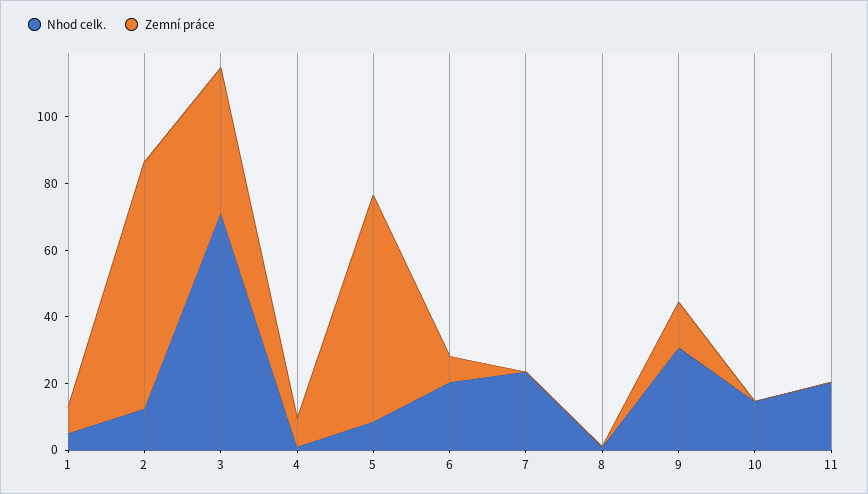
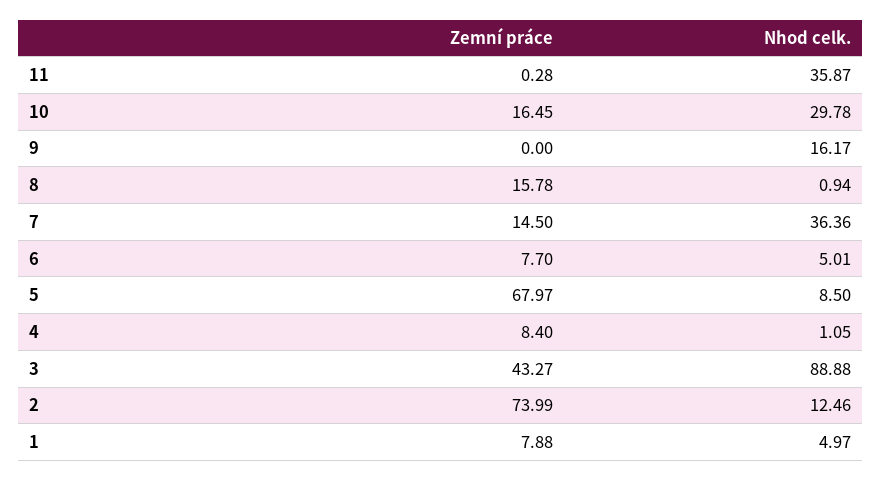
Nhod celk., 3: 70 -> 88.88
Nhod celk., 6: 20 -> 5.01
Nhod celk., 7: 25 -> 36.36
Zemní práce, 7: 0 -> 14.5
Zemní práce, 8: 0 -> 15.78
Nhod celk., 9: 30 -> 16.17
Zemní práce, 9: 15 -> 0
Nhod celk., 10: 15 -> 29.78
Zemní práce, 10: 0 -> 16.45
Nhod celk., 11: 20 -> 35.87

